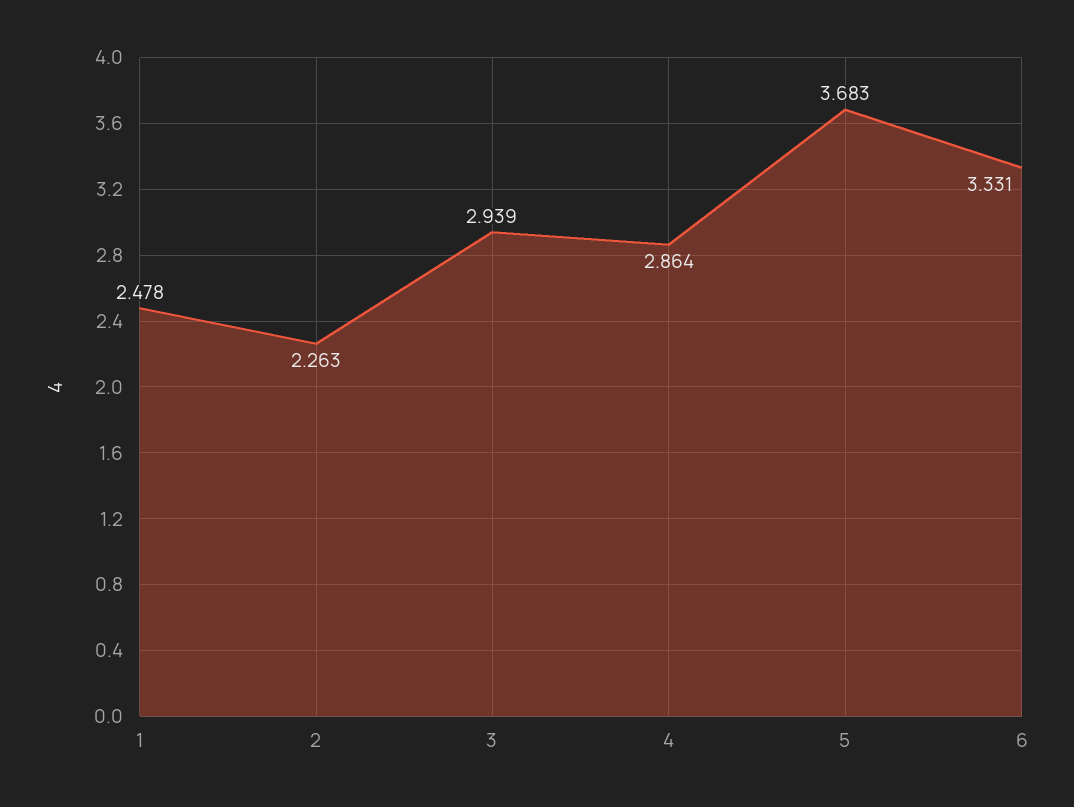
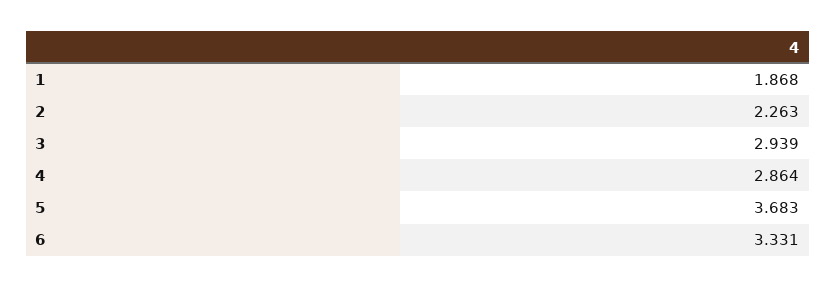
1: 2.478 -> 1.868

